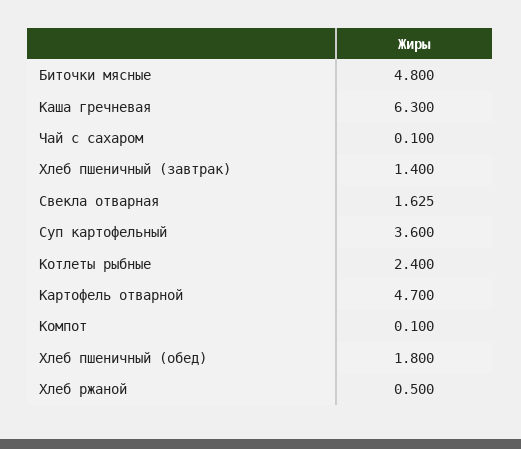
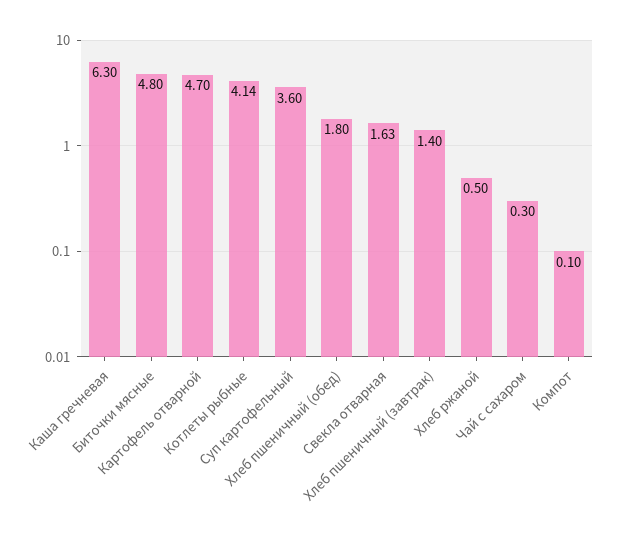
Чай с сахаром: 0.1 -> 0.3
Котлеты рыбные: 2.4 -> 4.14

